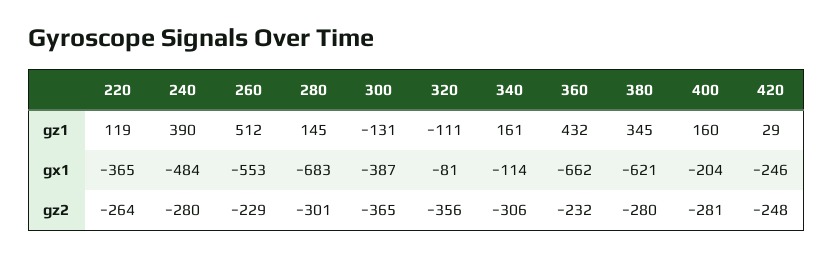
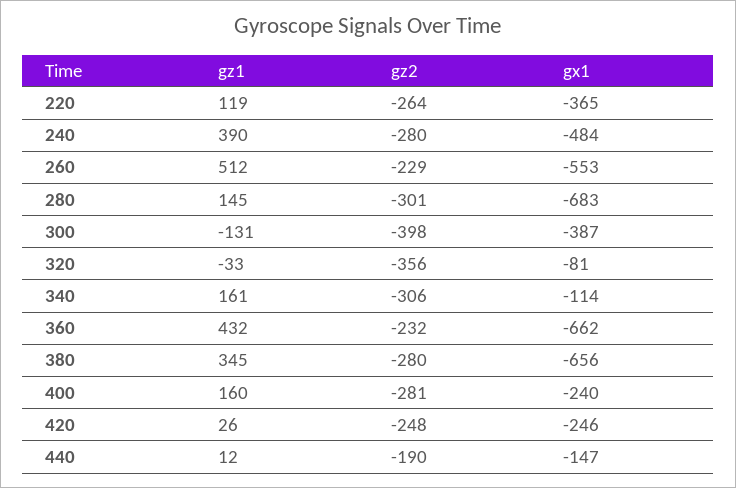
320, gz1: -111 -> -33
420, gz1: 29 -> 26
380, gx1: -621 -> -656
400, gx1: -204 -> -240
300, gz2: -365 -> -398
440, gz1: none -> 12
440, gz2: none -> -190
440, gx1: none -> -147

